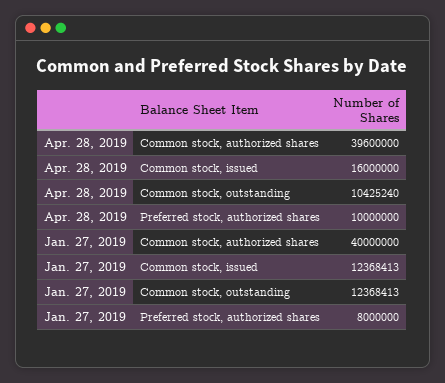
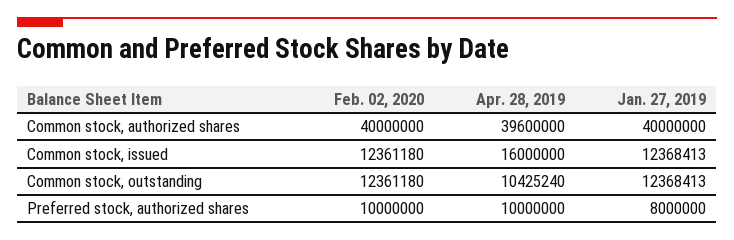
Feb. 02, 2020, Common stock, authorized shares: none -> 40000000
Feb. 02, 2020, Common stock, issued: none -> 12361180
Feb. 02, 2020, Common stock, outstanding: none -> 12361180
Feb. 02, 2020, Preferred stock, authorized shares: none -> 10000000

